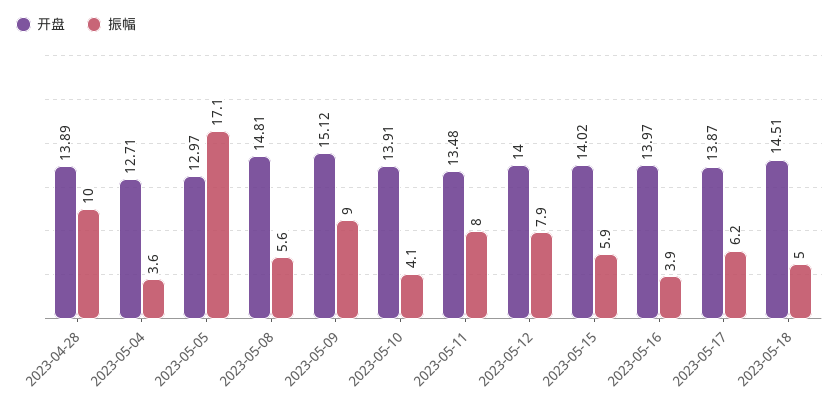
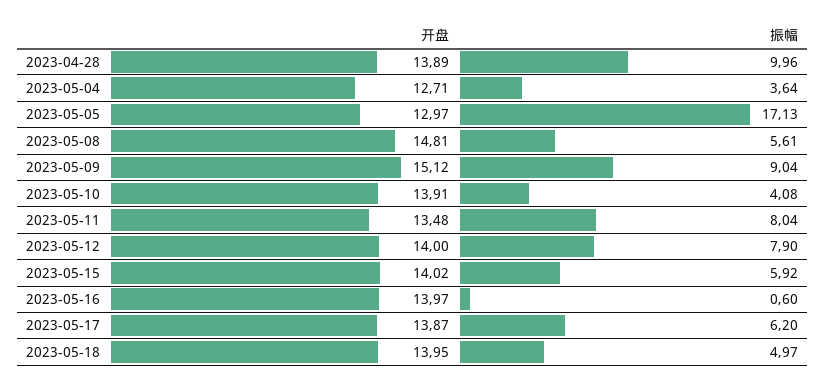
振幅, 2023-05-16: 3.9 -> 0.6
开盘, 2023-05-18: 14.51 -> 13.95

